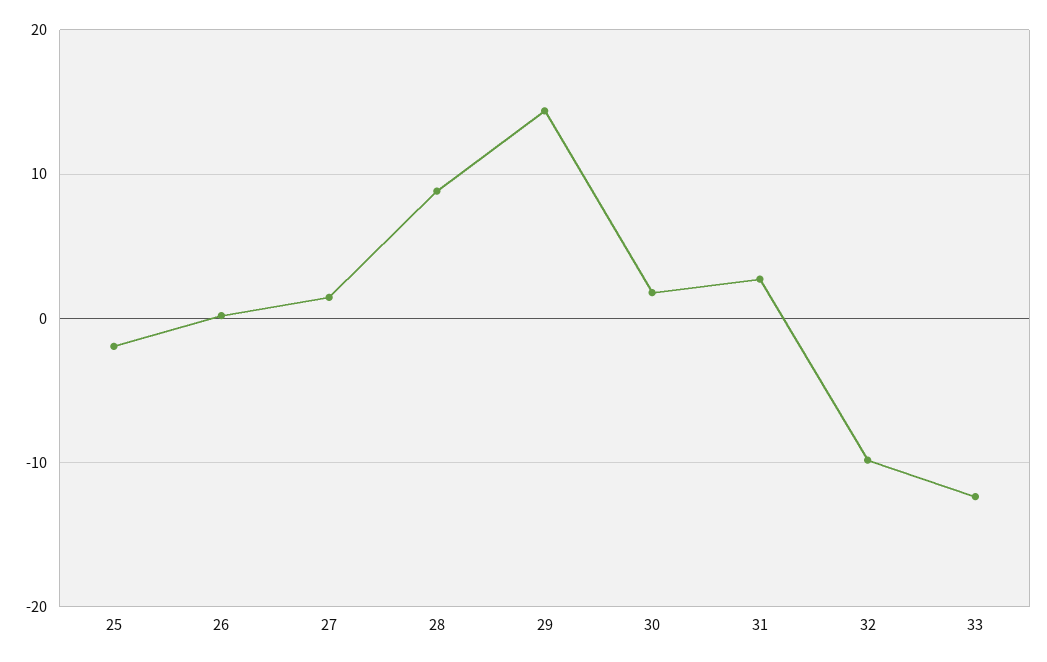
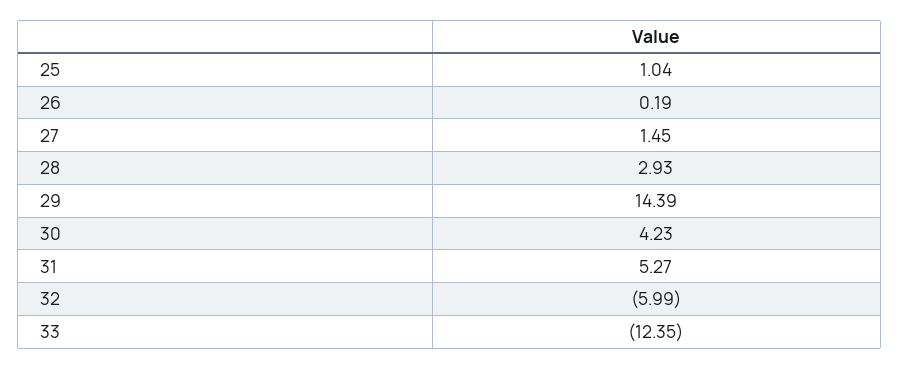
25: -2 -> 1.04
28: 9 -> 2.93
30: 2 -> 4.23
31: 3 -> 5.27
32: -10 -> -5.99

